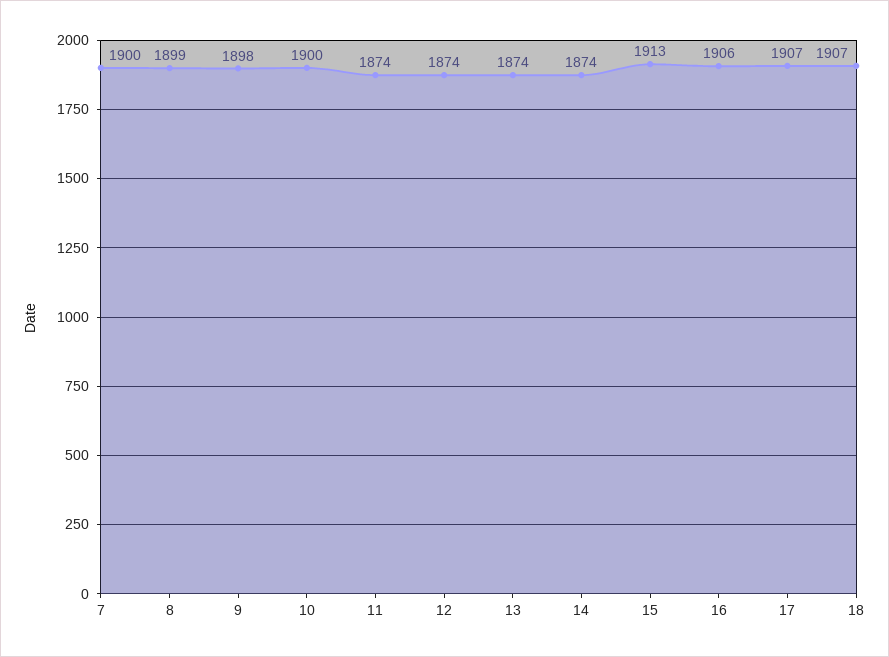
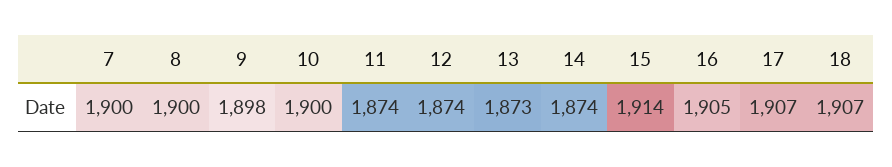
8: 1899 -> 1900
13: 1874 -> 1873
15: 1913 -> 1914
16: 1906 -> 1905

